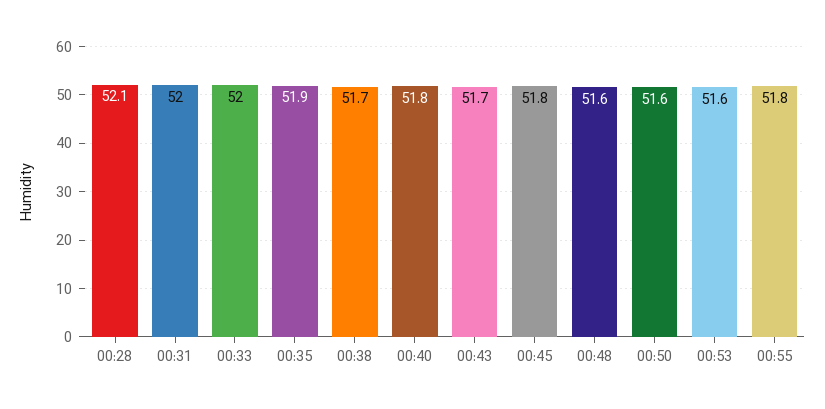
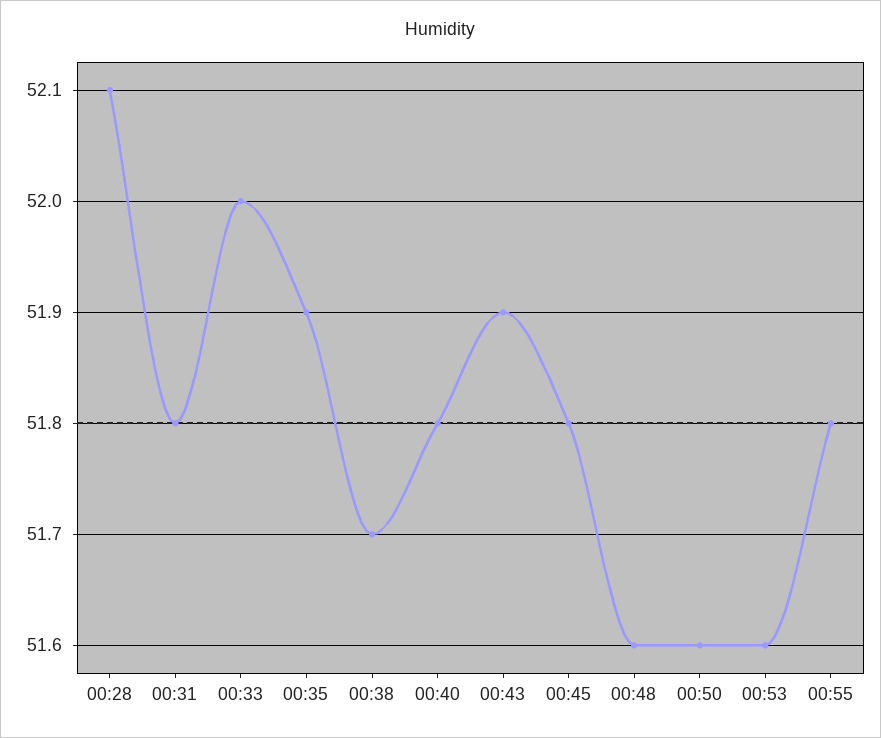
00:31: 52 -> 51.8
00:43: 51.7 -> 51.9

